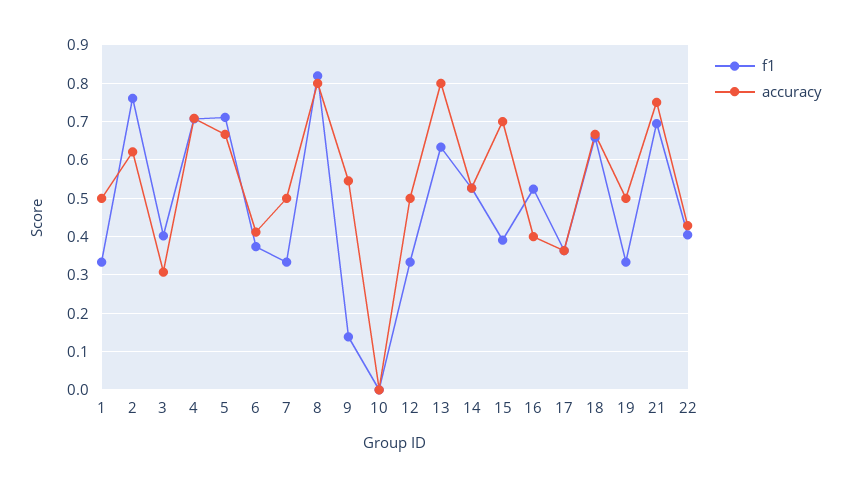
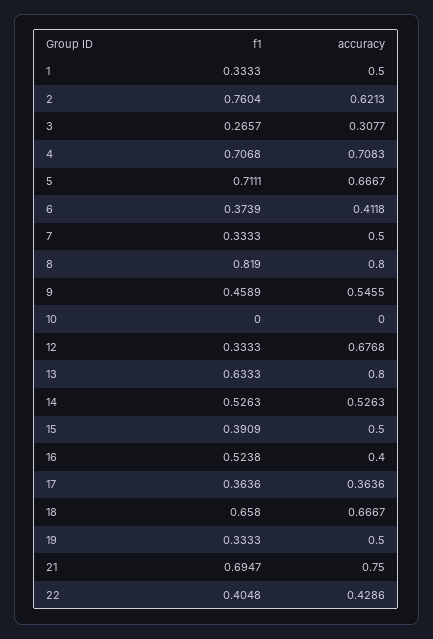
f1, 3: 0.4 -> 0.2657
f1, 9: 0.14 -> 0.4589
accuracy, 12: 0.5 -> 0.6768
accuracy, 15: 0.7 -> 0.5

